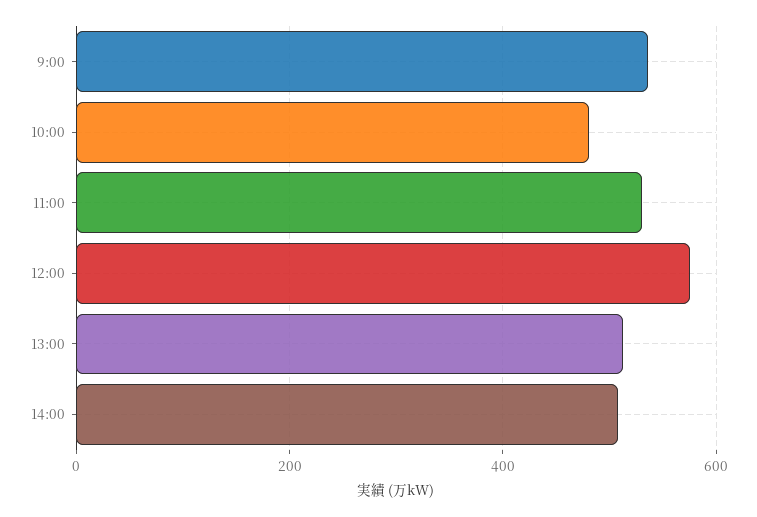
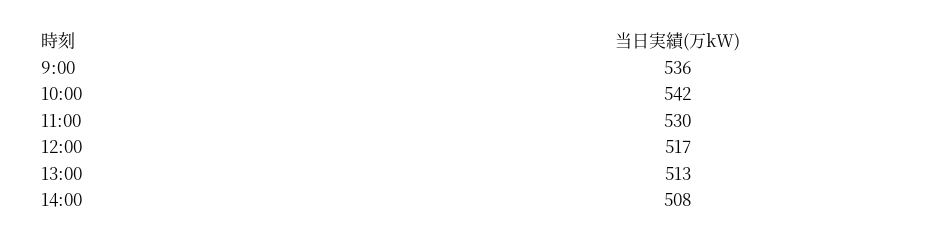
10:00: 480 -> 542
12:00: 580 -> 517

